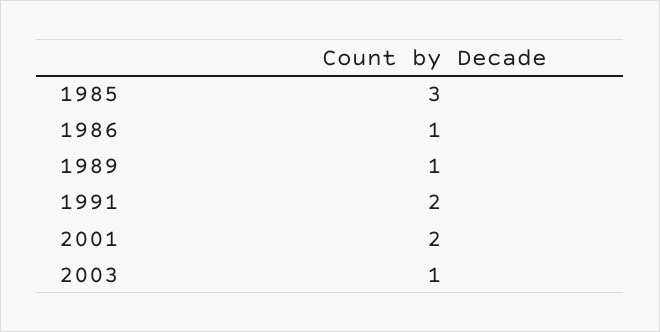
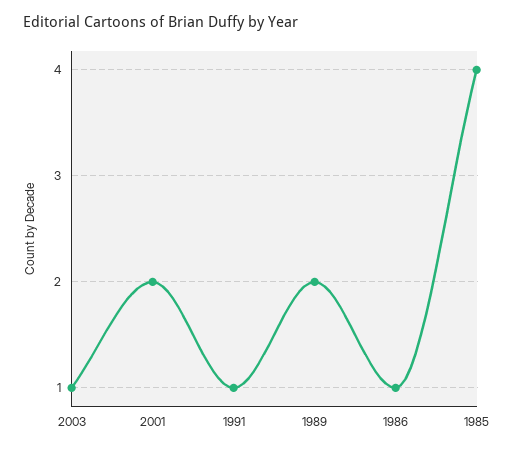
1985: 3 -> 4
1989: 1 -> 2
1991: 2 -> 1

